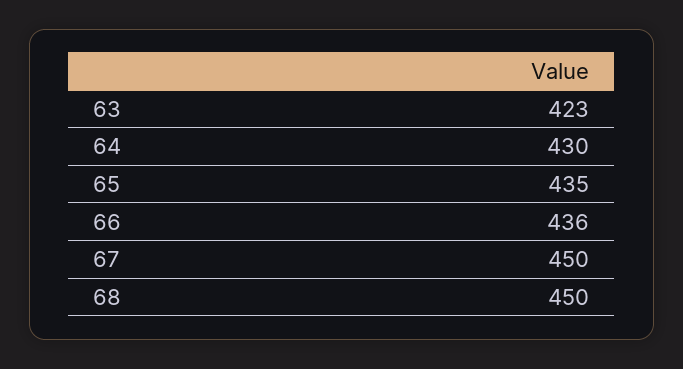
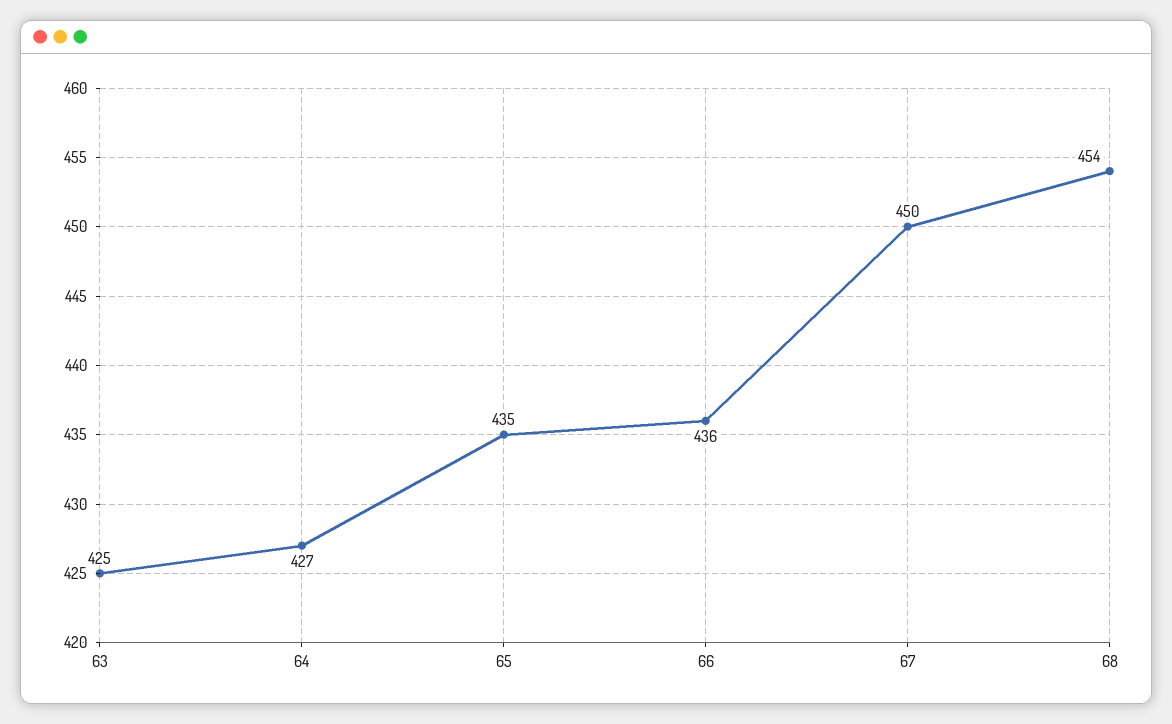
63: 423 -> 425
64: 430 -> 427
68: 450 -> 454

